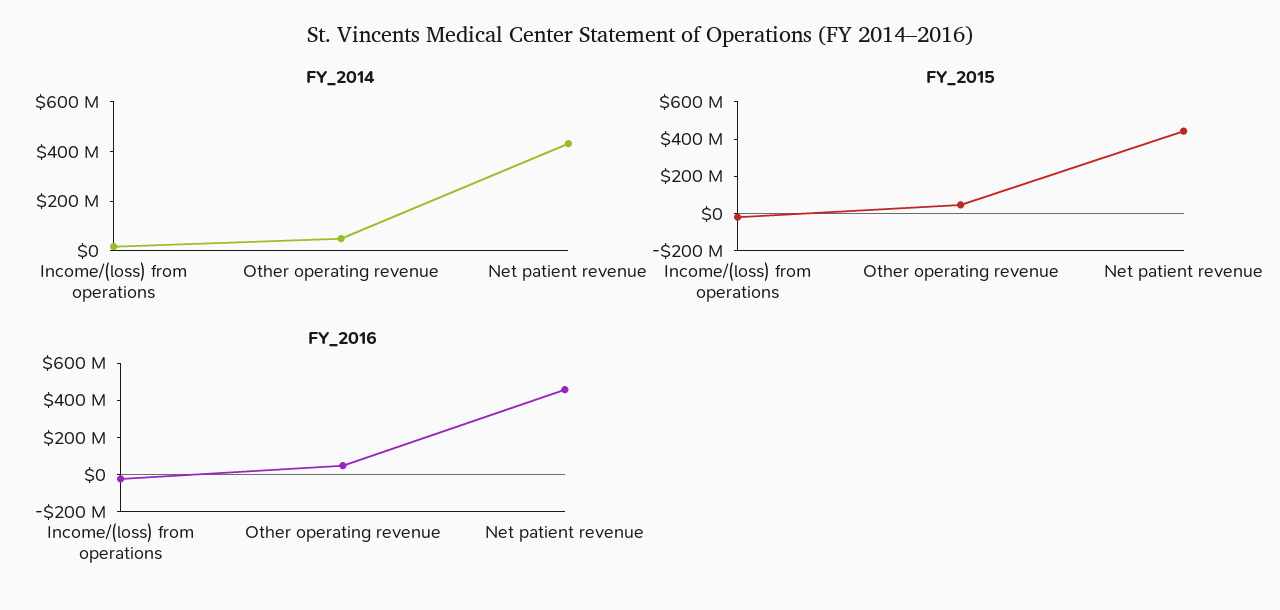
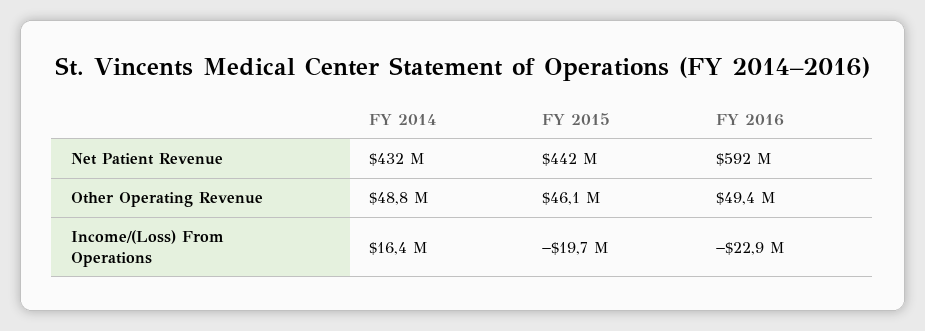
FY_2016, Net patient revenue: 450000000 -> 592000000

